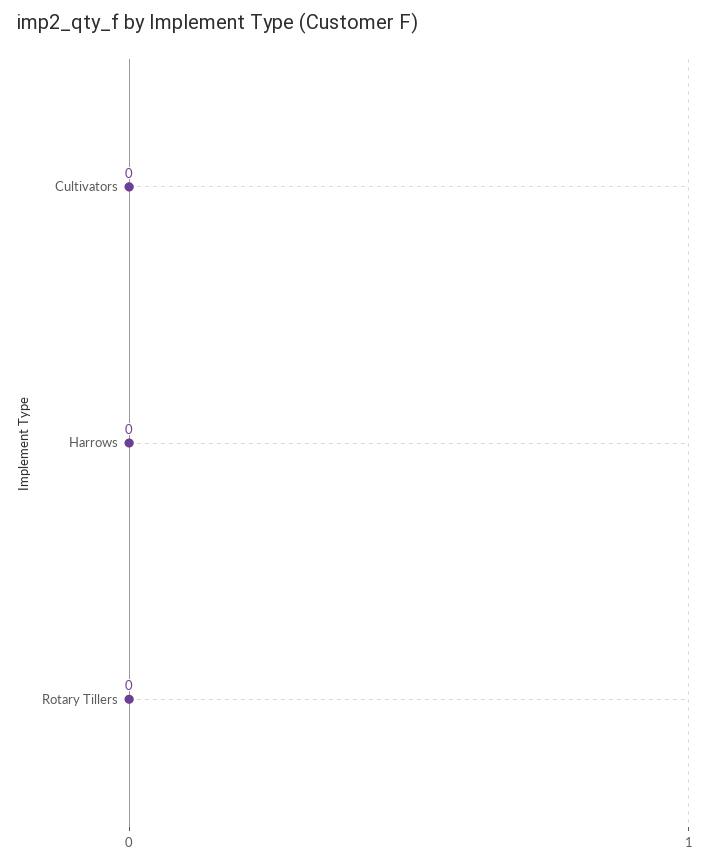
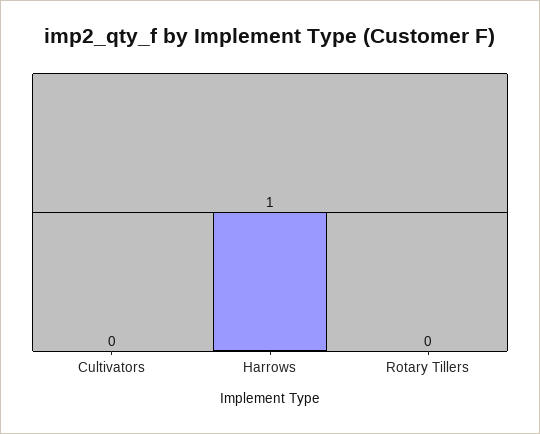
Harrows: 0 -> 1

